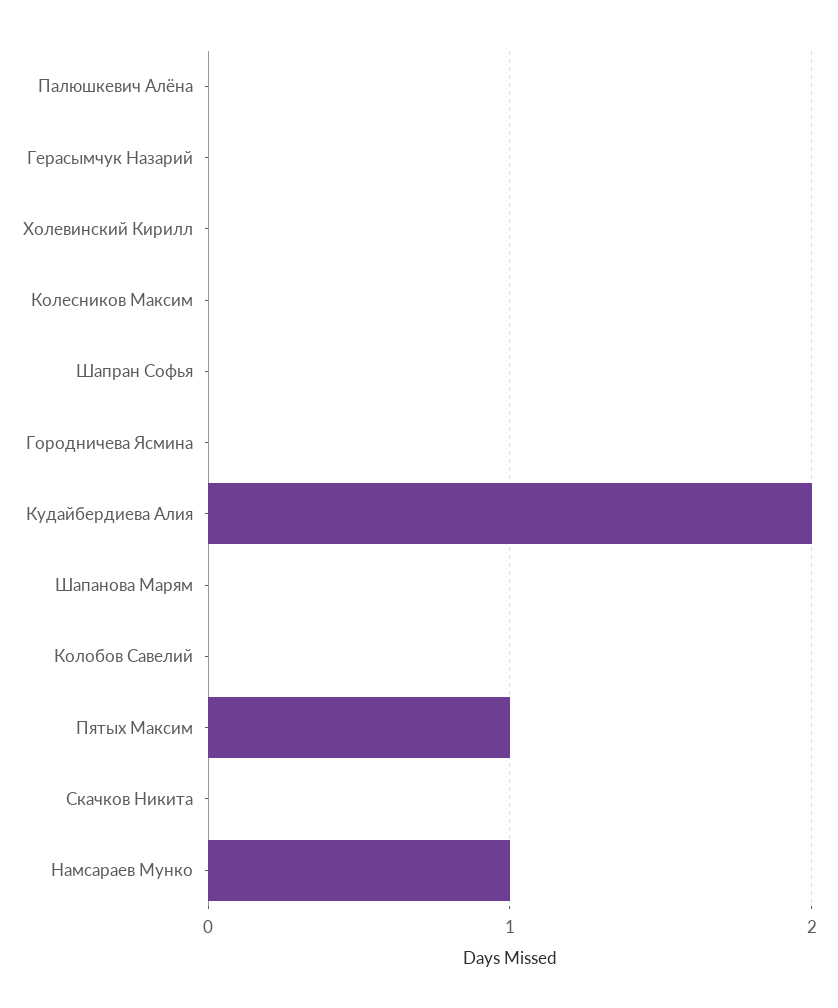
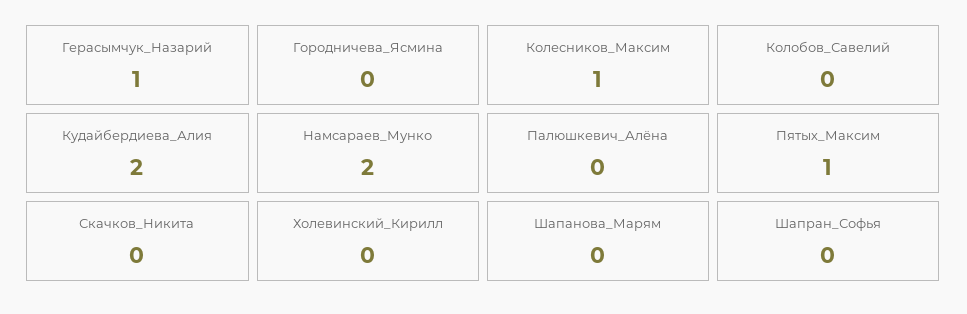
Герасымчук Назарий: 0 -> 1
Колесников Максим: 0 -> 1
Намсараев Мунко: 1 -> 2

